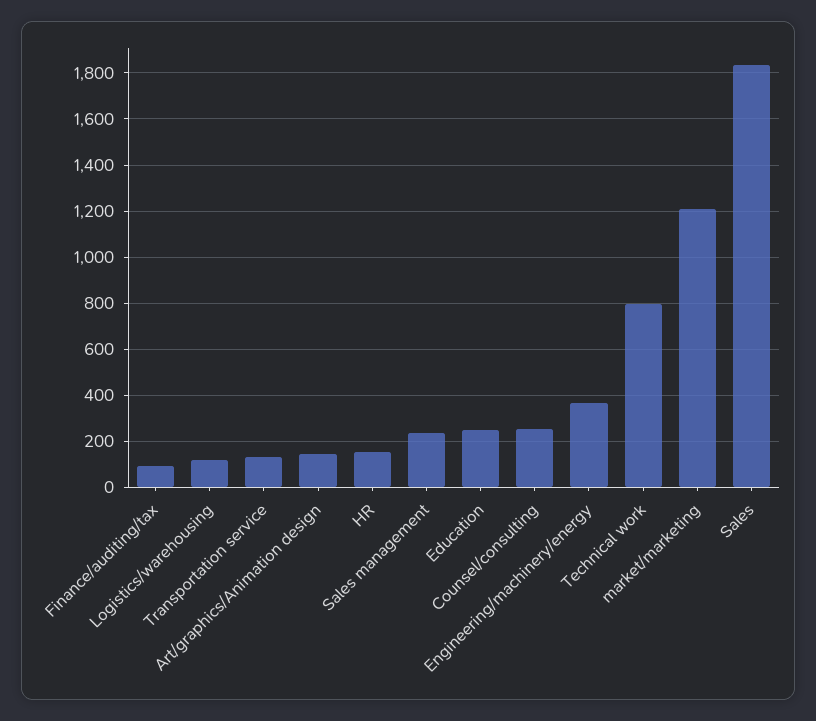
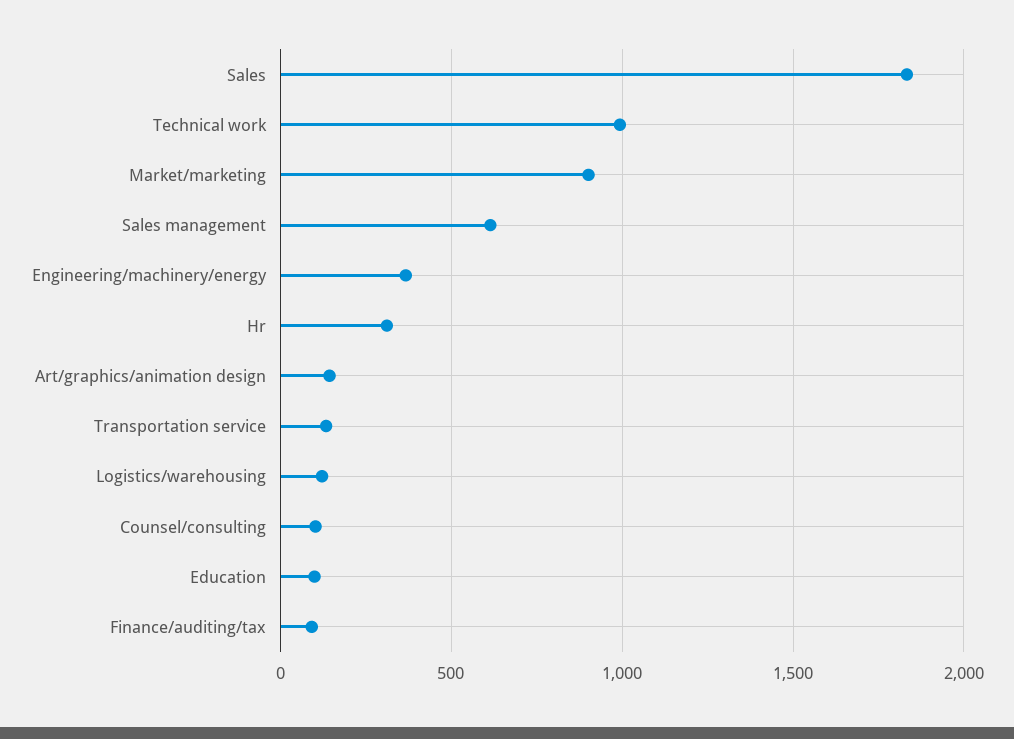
HR: 150 -> 300
Sales management: 250 -> 600
Education: 250 -> 100
Counsel/consulting: 250 -> 100
Technical work: 800 -> 1000
market/marketing: 1200 -> 900

